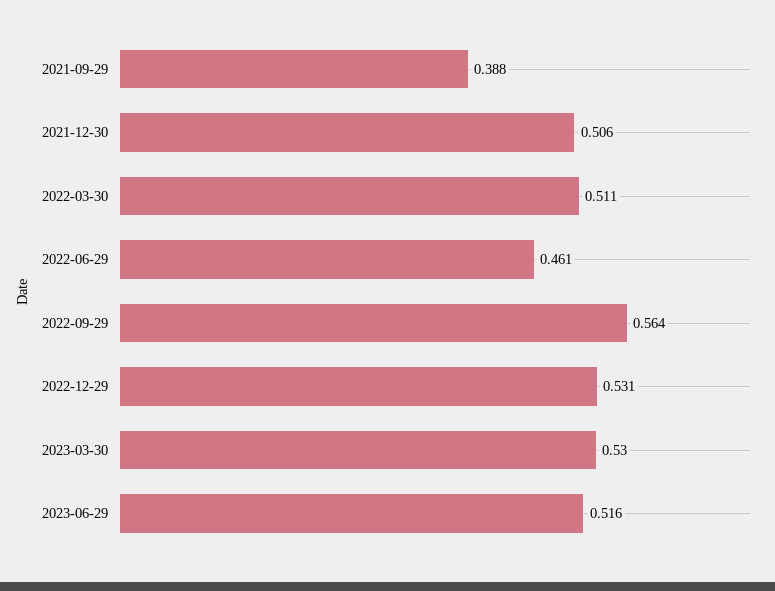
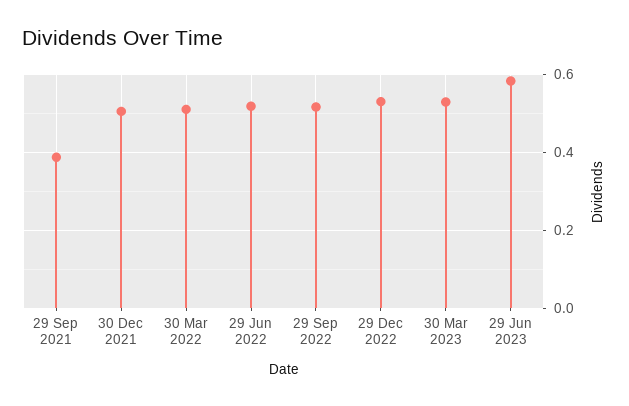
2022-06-29: 0.461 -> 0.52
2022-09-29: 0.564 -> 0.52
2023-06-29: 0.516 -> 0.58

